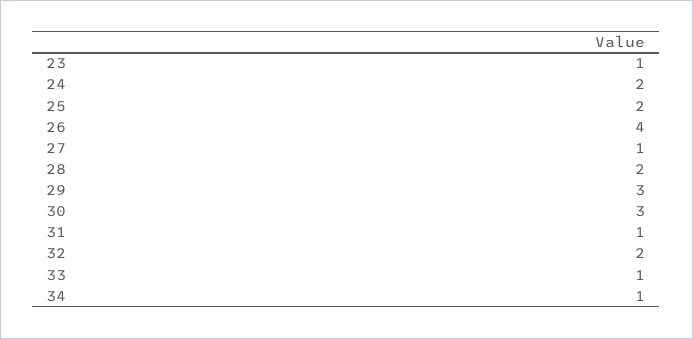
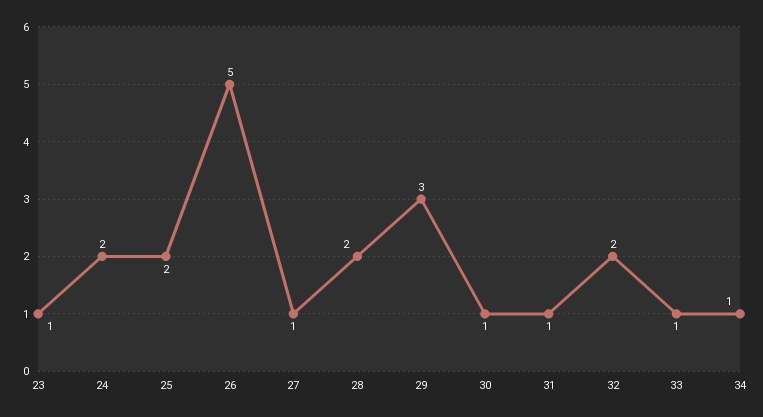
26: 4 -> 5
30: 3 -> 1

